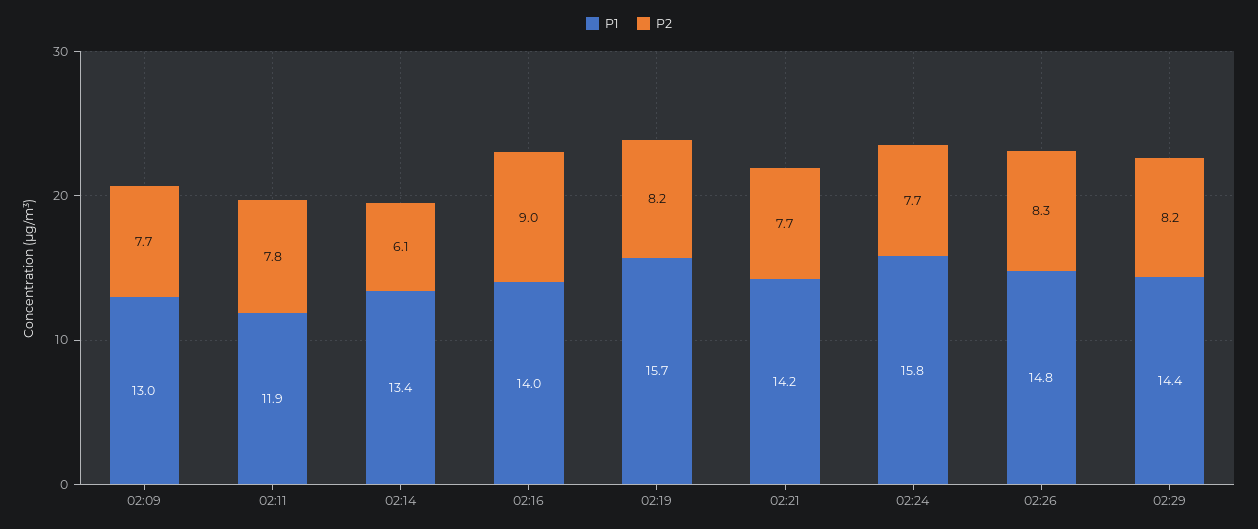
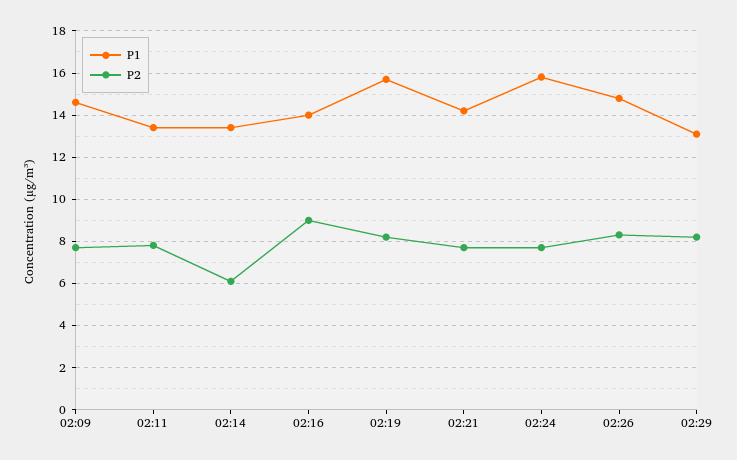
P1, 02:09: 13 -> 14.5
P1, 02:11: 11.9 -> 13.5
P1, 02:29: 14.4 -> 13

